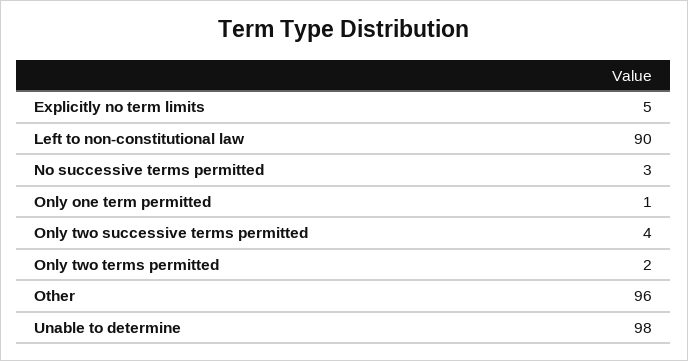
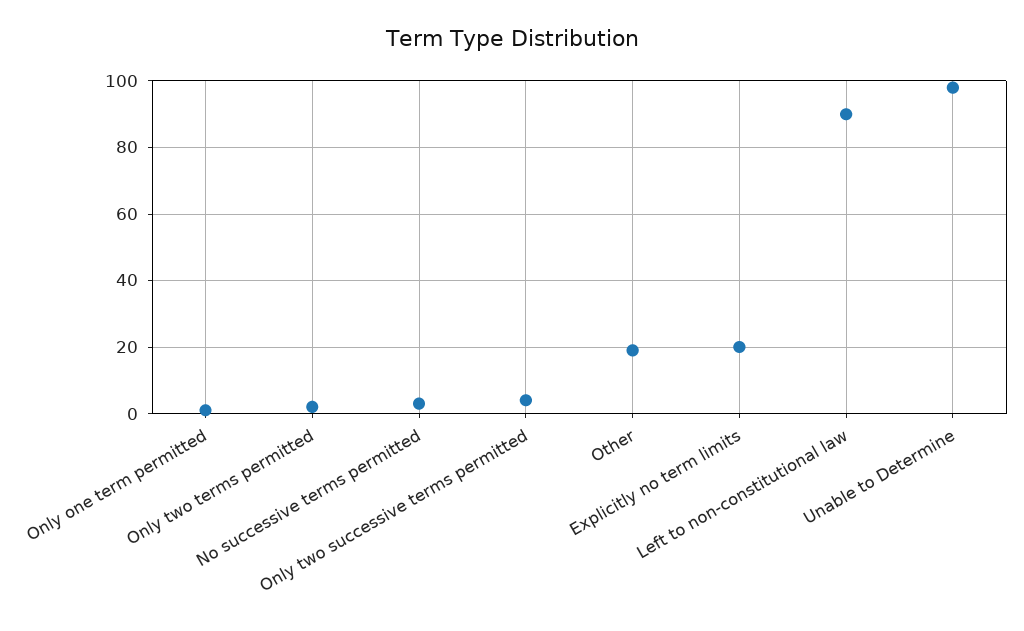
Explicitly no term limits: 5 -> 20
Other: 96 -> 20

